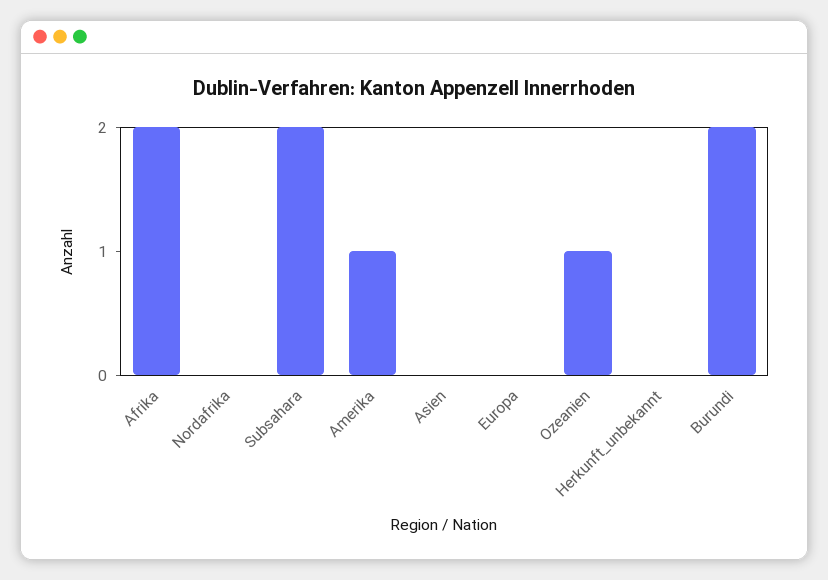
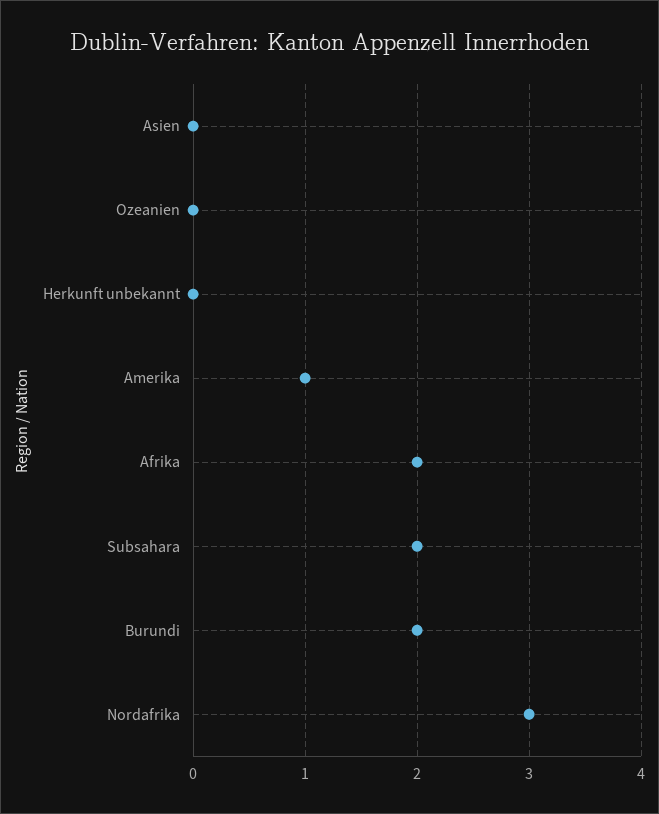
Nordafrika: 0 -> 3
Europa: 0 -> none
Ozeanien: 1 -> 0

